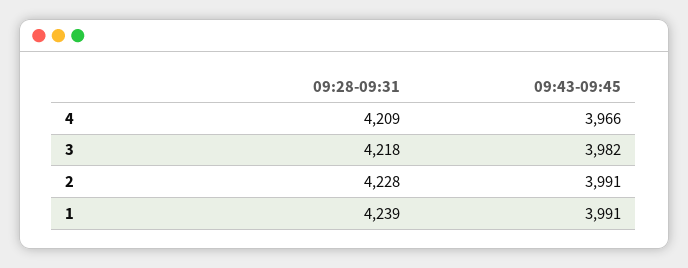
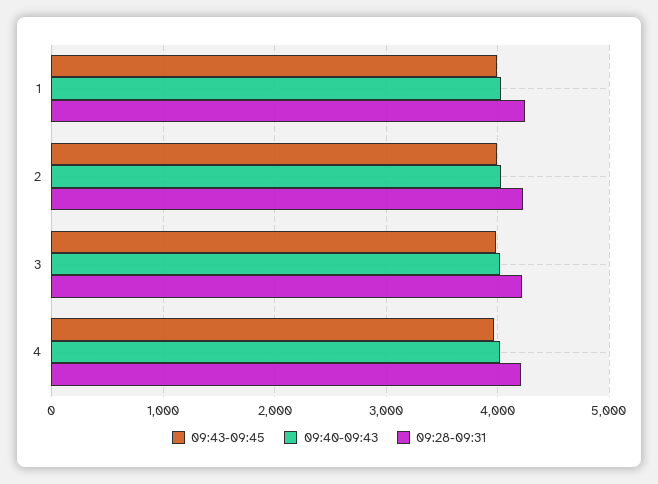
09:40-09:43, 1: none -> 4000
09:40-09:43, 2: none -> 4000
09:40-09:43, 3: none -> 4000
09:40-09:43, 4: none -> 4000

